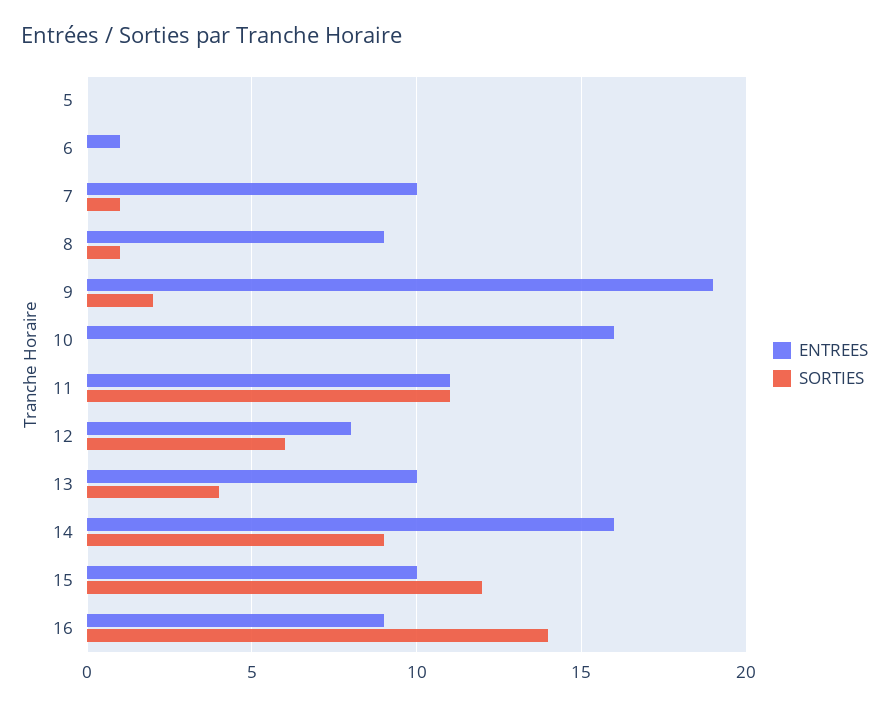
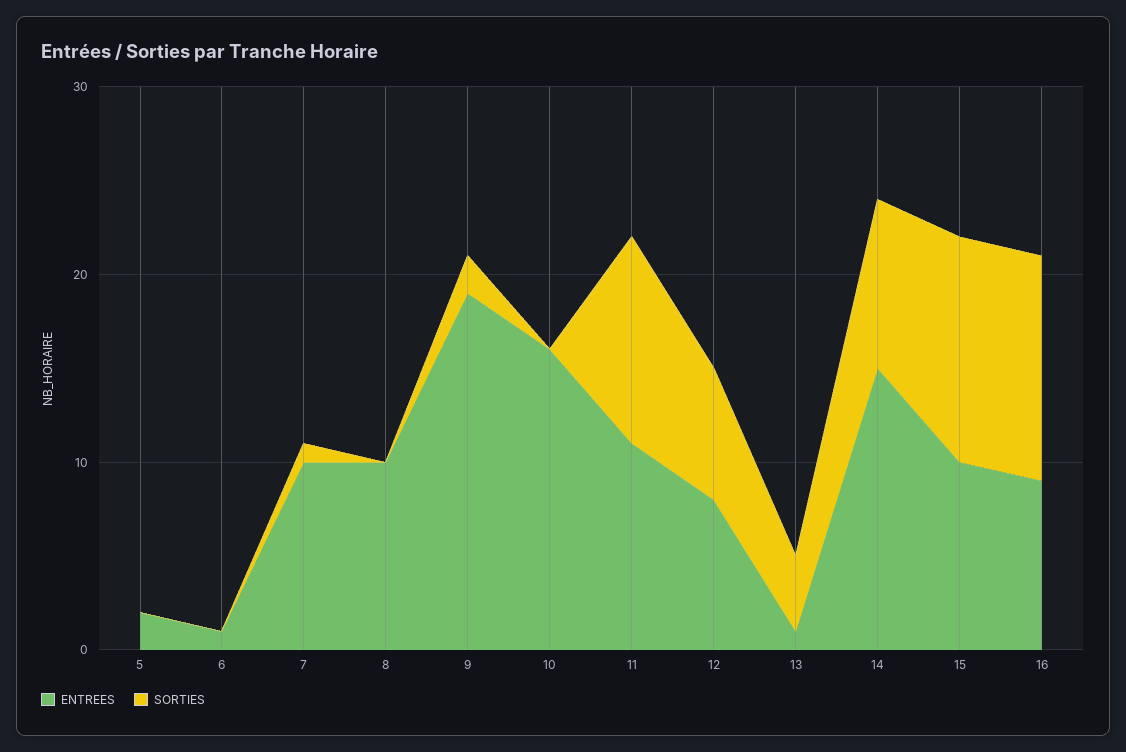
ENTREES, 5: 0 -> 2
ENTREES, 8: 9 -> 10
SORTIES, 8: 1 -> 0
SORTIES, 12: 6 -> 7
ENTREES, 13: 10 -> 1
ENTREES, 14: 16 -> 15
SORTIES, 16: 14 -> 12

